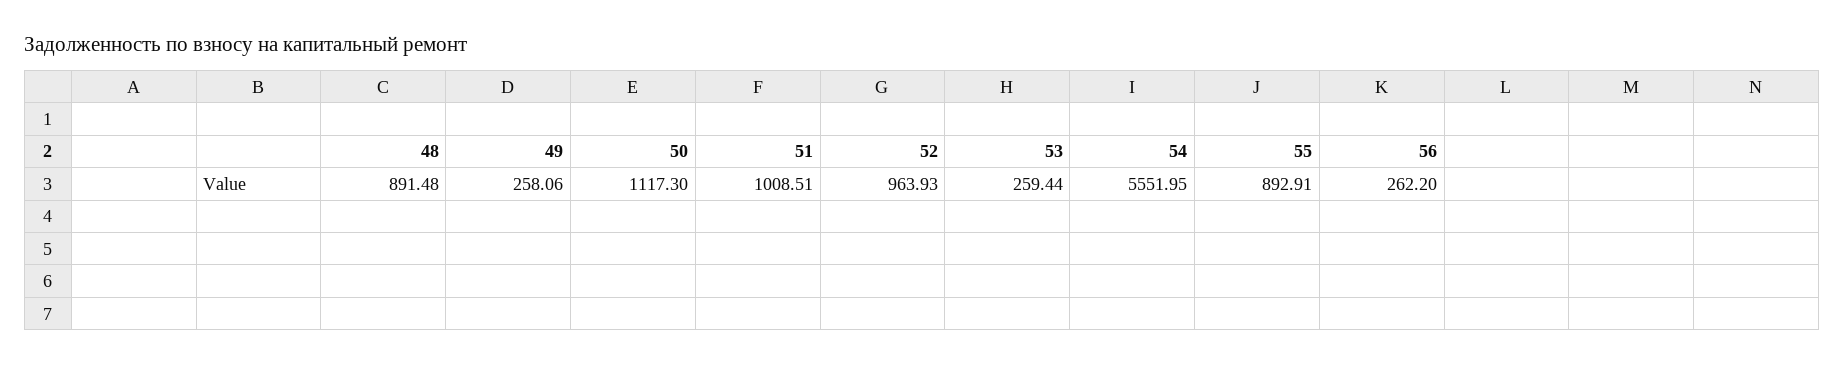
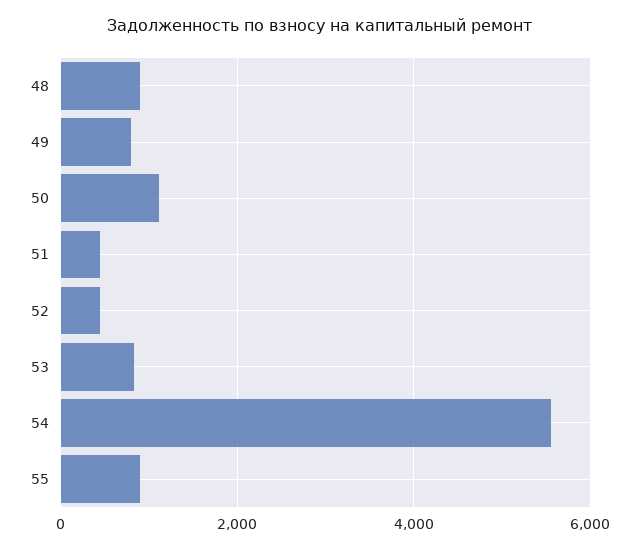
49: 258.06 -> 800
51: 1008.51 -> 400
52: 963.93 -> 400
53: 259.44 -> 800
56: 262.2 -> none

